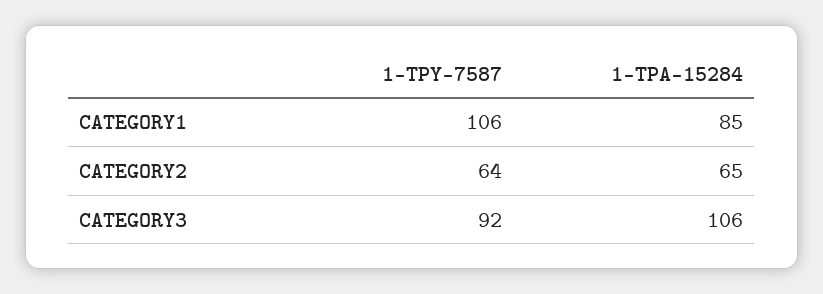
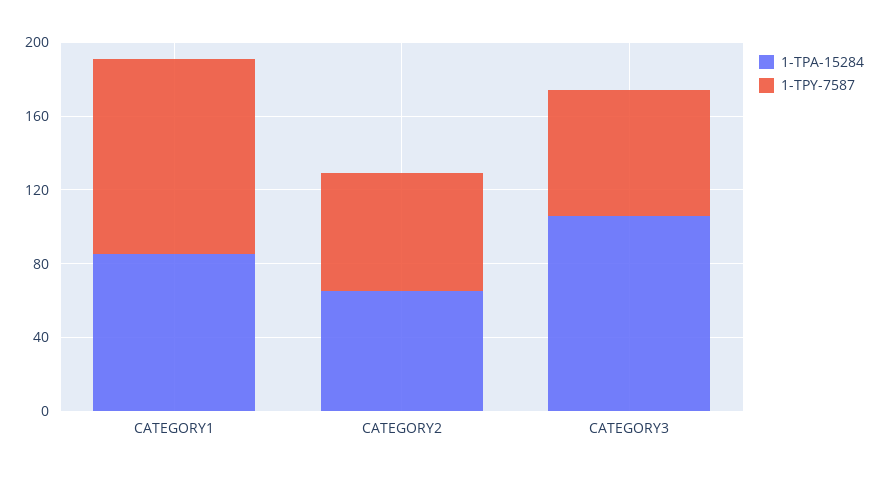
1-TPY-7587, CATEGORY3: 92 -> 70

